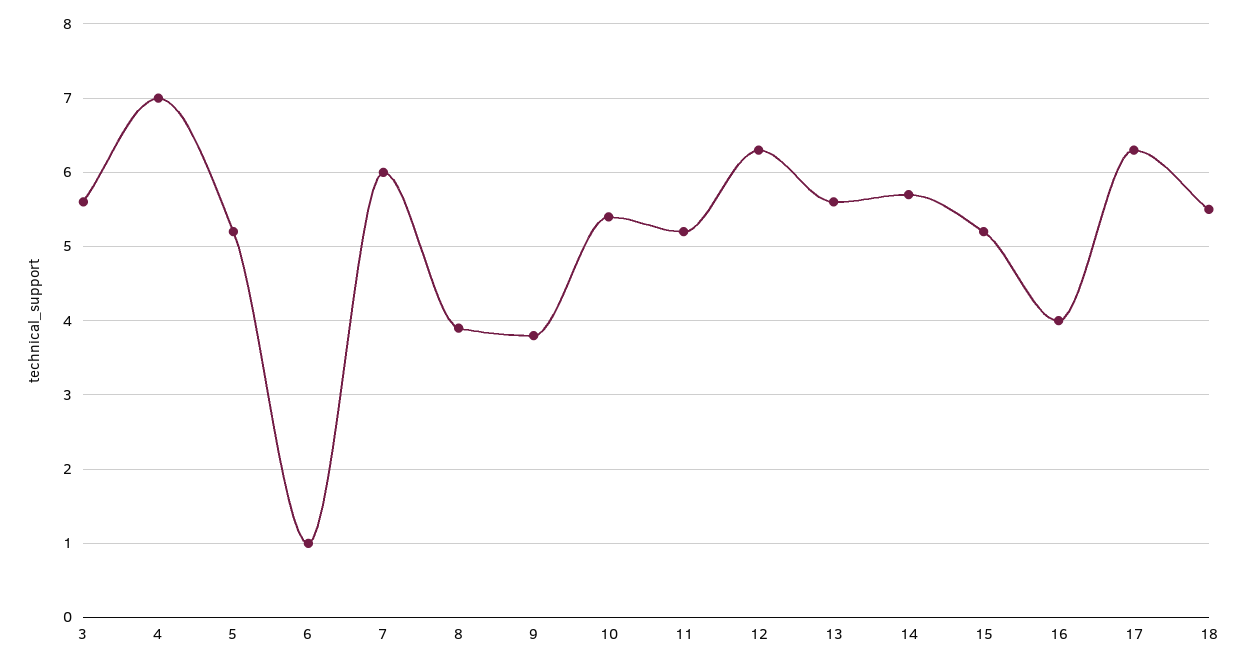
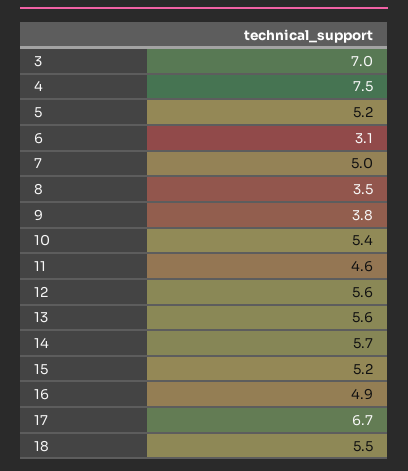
3: 5.6 -> 7
4: 7 -> 7.5
6: 1 -> 3.1
7: 6 -> 5
8: 3.9 -> 3.5
11: 5.2 -> 4.6
12: 6.3 -> 5.6
16: 4 -> 4.9
17: 6.3 -> 6.7

